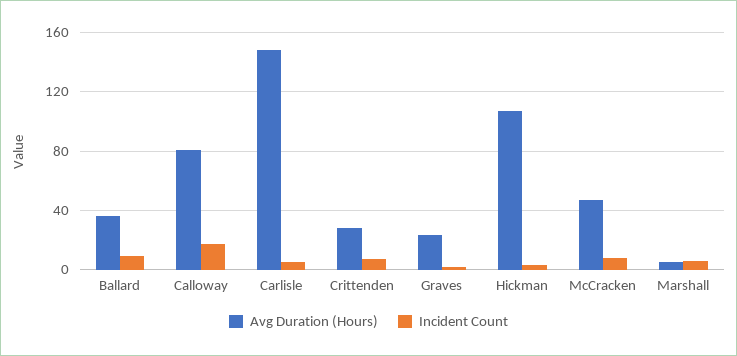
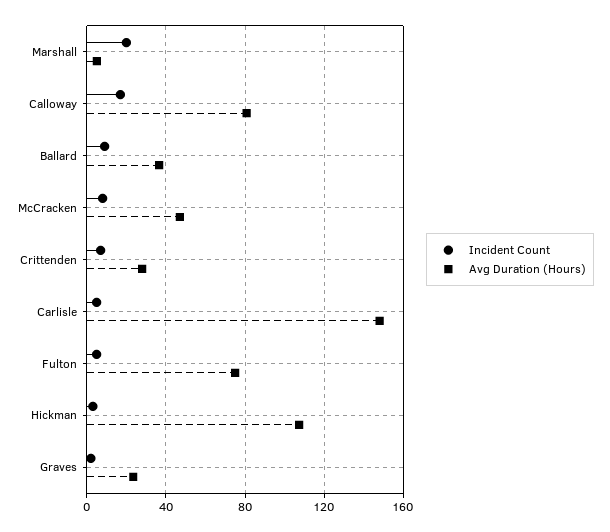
Incident Count, Marshall: 5 -> 20
Incident Count, Fulton: none -> 5
Avg Duration (Hours), Fulton: none -> 75

